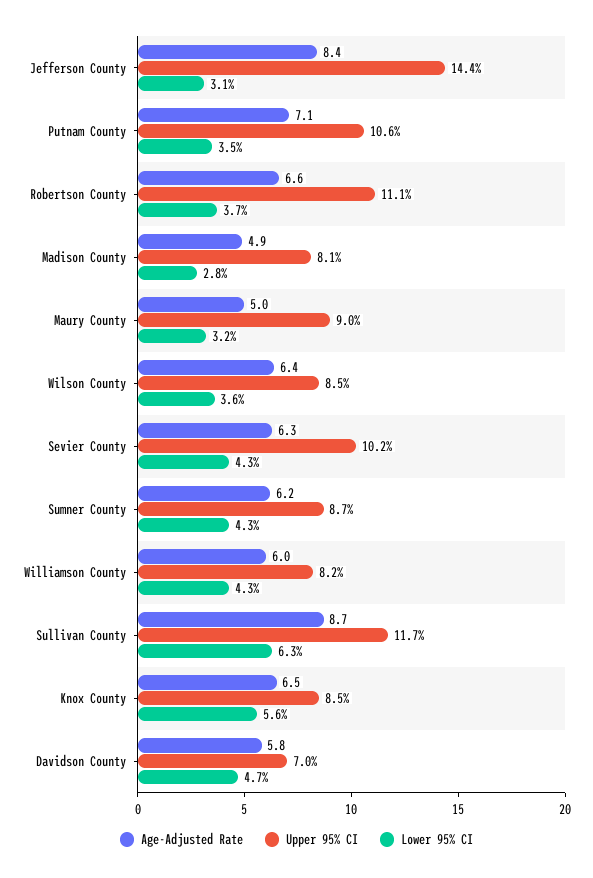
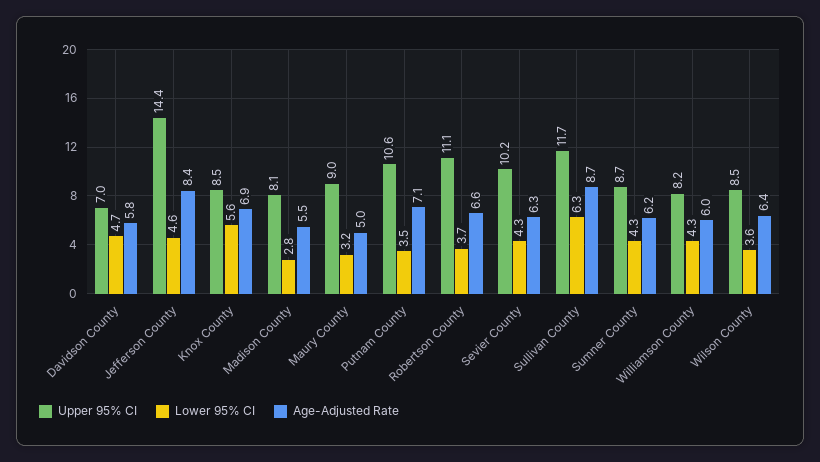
Lower 95% CI, Jefferson County: 3.1 -> 4.6
Age-Adjusted Rate, Madison County: 4.9 -> 5.5
Age-Adjusted Rate, Knox County: 6.5 -> 6.9

